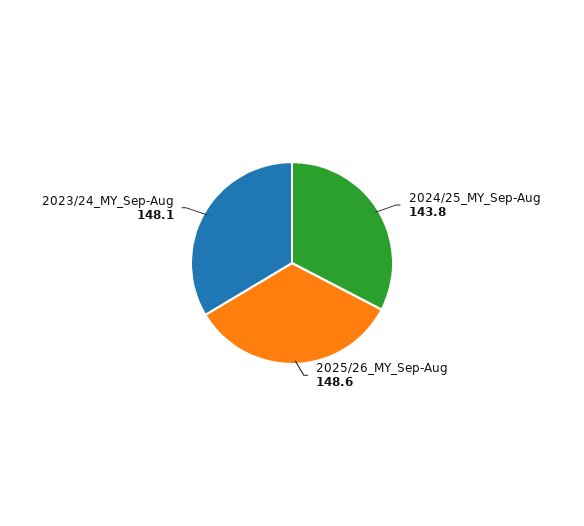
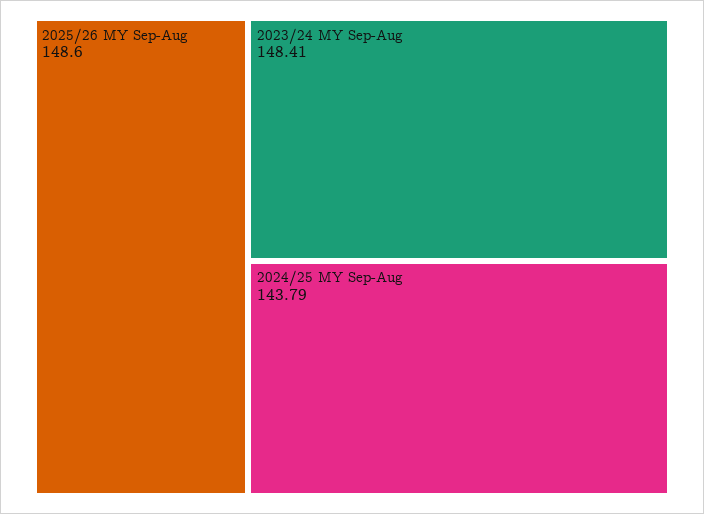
2023/24_MY_Sep-Aug: 148.1 -> 148.41

